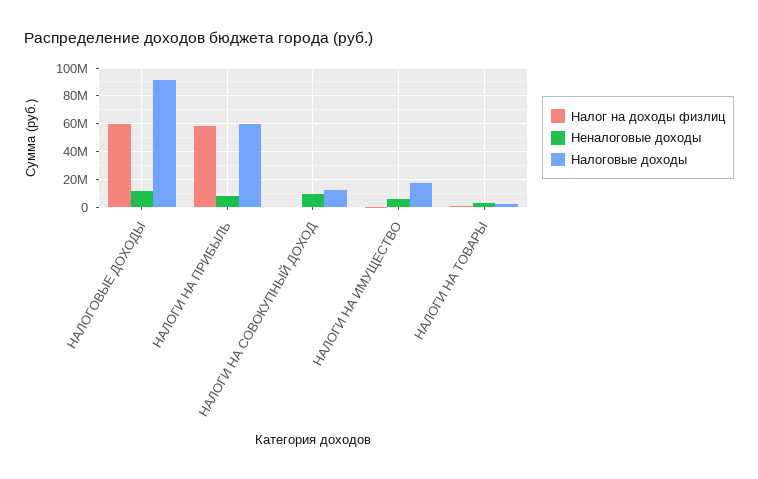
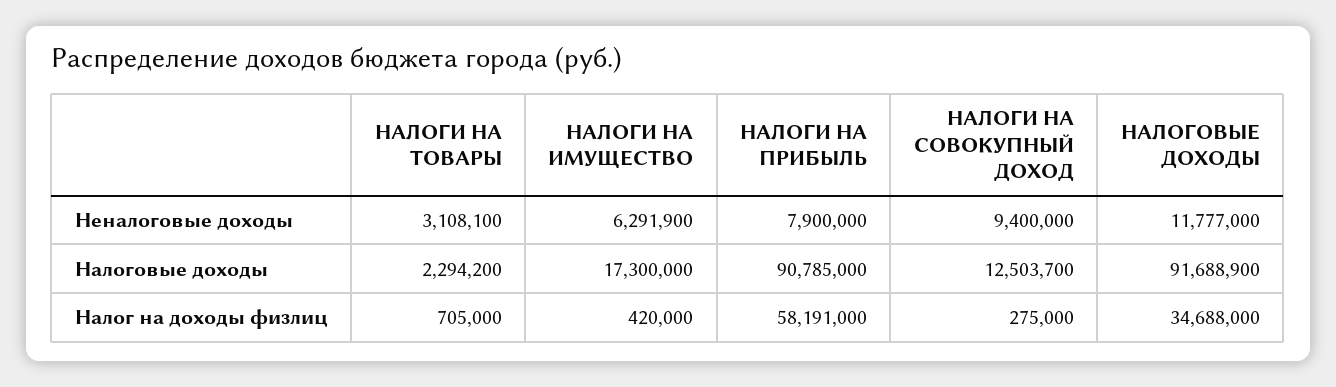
Налог на доходы физлиц, НАЛОГОВЫЕ ДОХОДЫ: 60000000 -> 34688000
Налоговые доходы, НАЛОГИ НА ПРИБЫЛЬ: 60000000 -> 90785000

